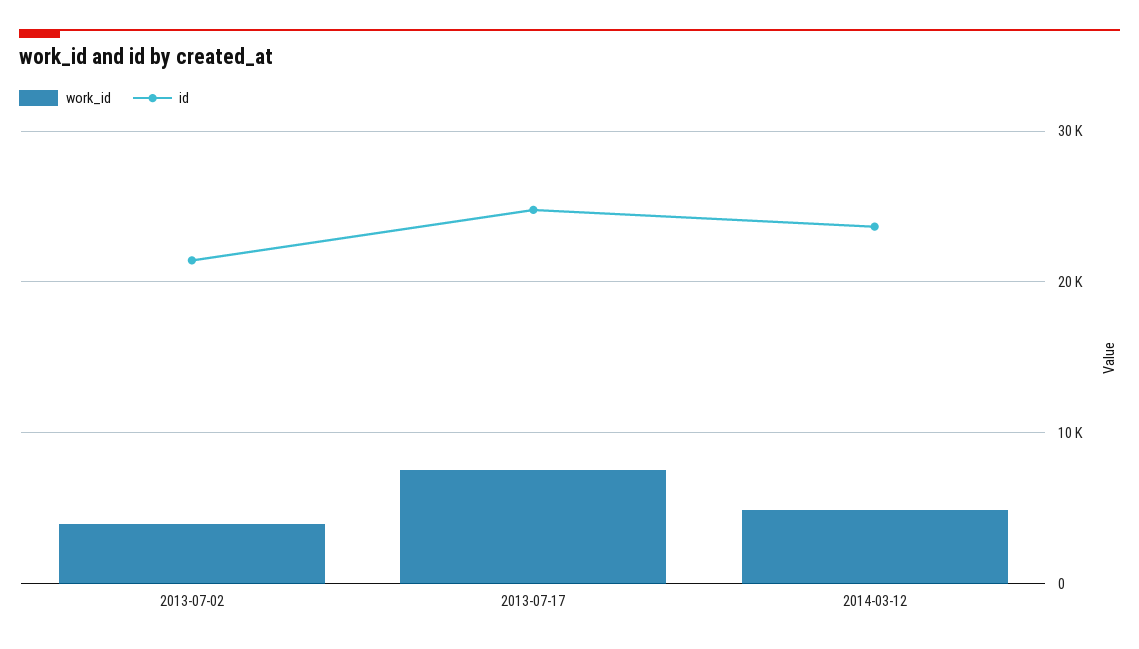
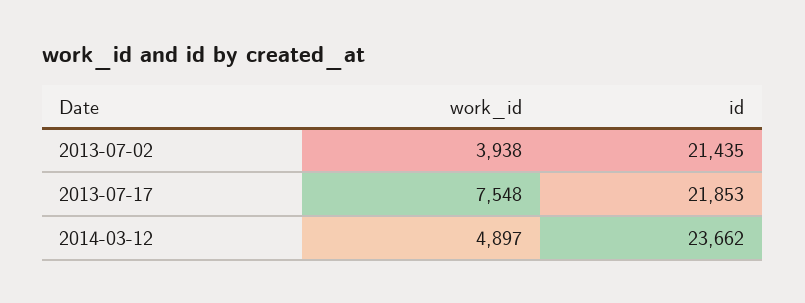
id, 2013-07-17: 25000 -> 21853

